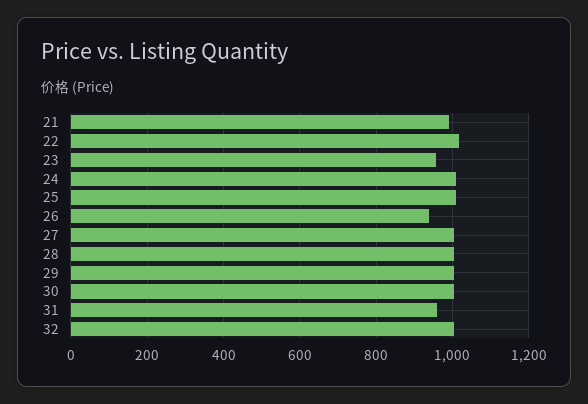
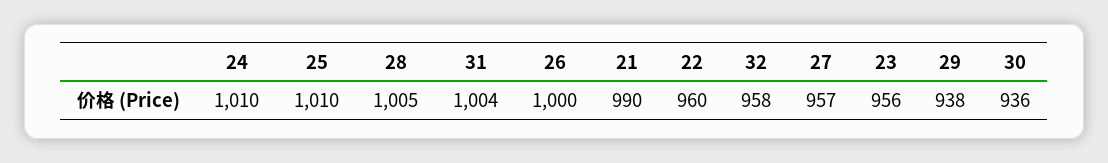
22: 1020 -> 960
26: 940 -> 1000
27: 1000 -> 957
29: 1000 -> 938
30: 1000 -> 936
31: 960 -> 1004
32: 1000 -> 958

